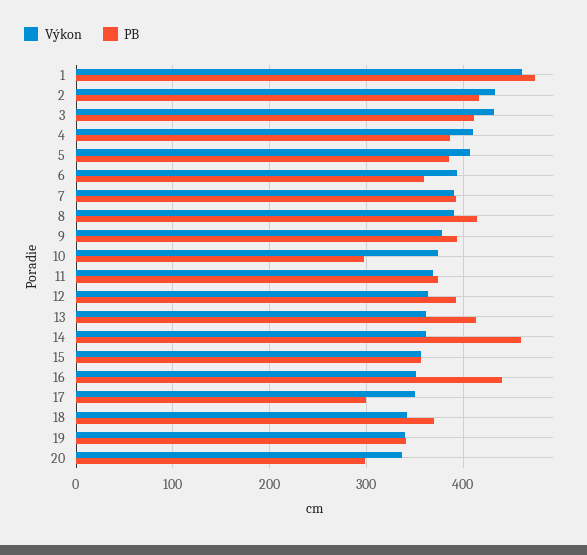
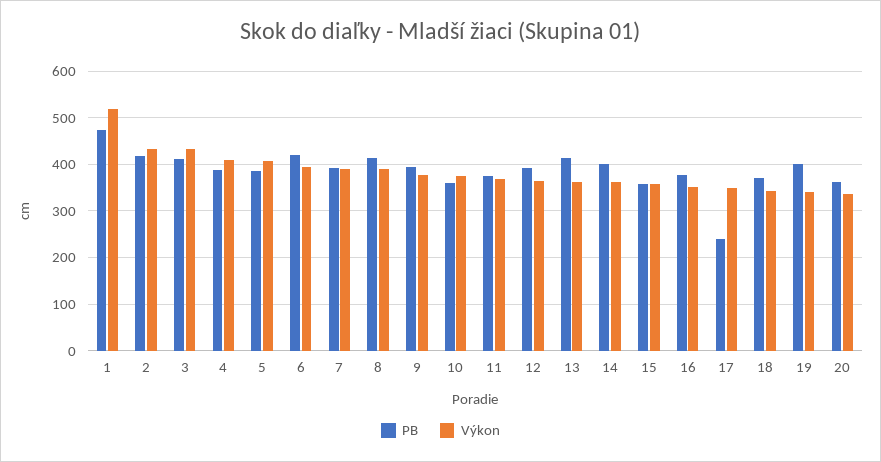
Výkon, 1: 460 -> 520
PB, 6: 360 -> 420
PB, 10: 300 -> 360
PB, 14: 460 -> 400
PB, 16: 440 -> 380
PB, 17: 300 -> 240
PB, 19: 340 -> 400
PB, 20: 300 -> 360

